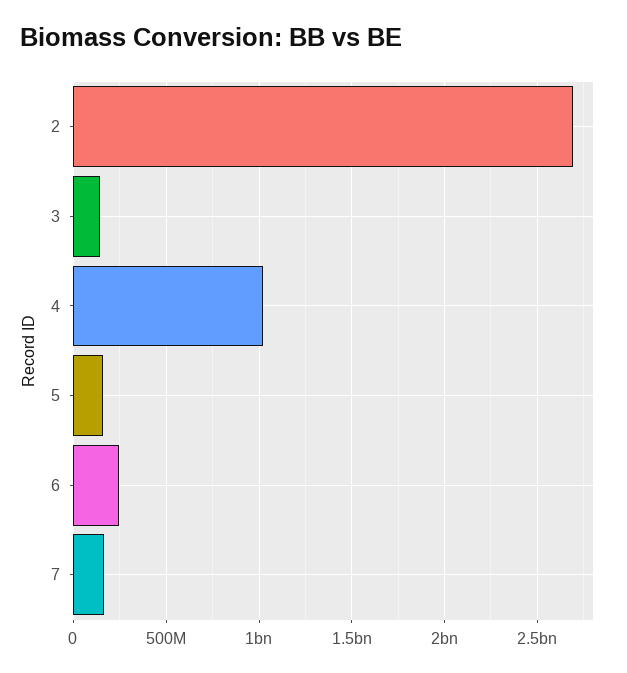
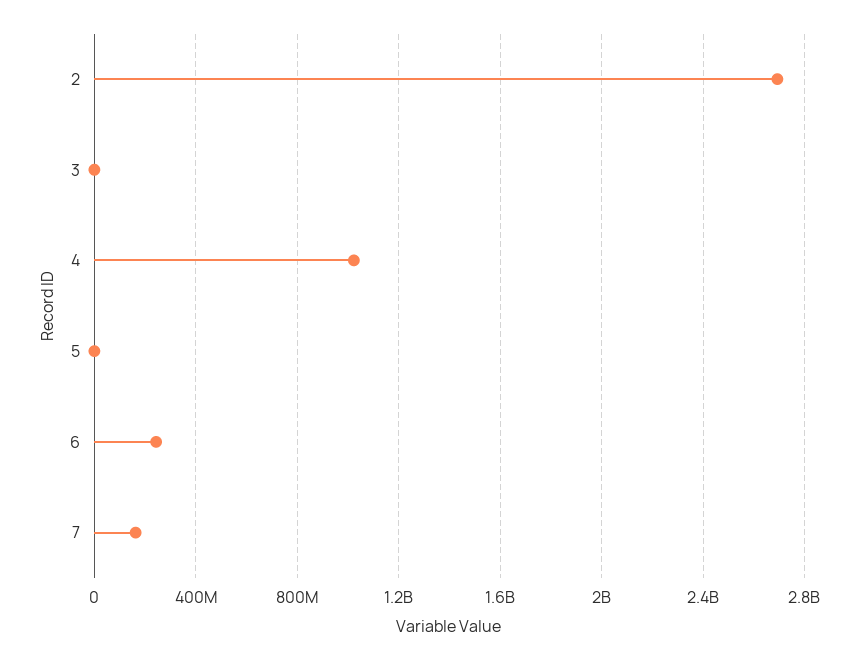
3: 150000000 -> 0
5: 150000000 -> 0

